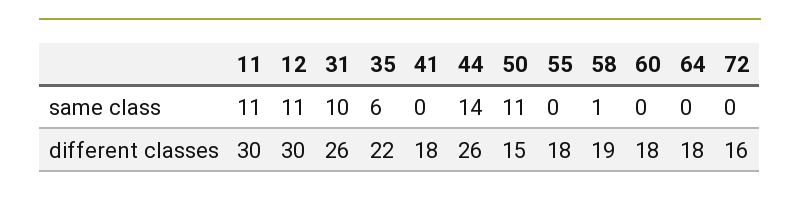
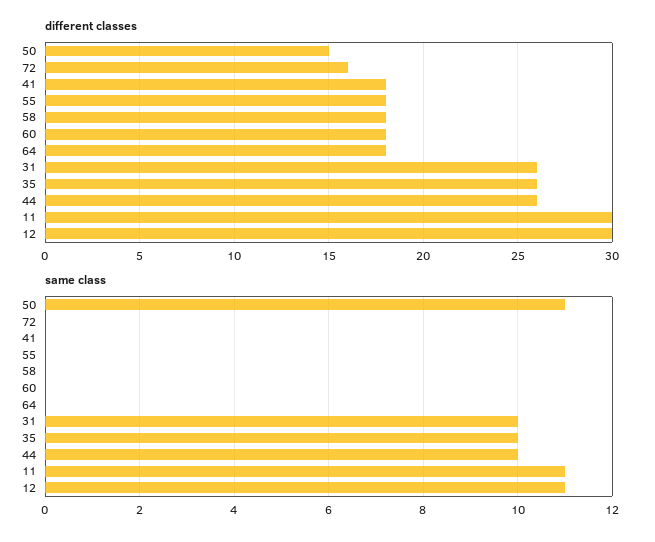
same class, 35: 6 -> 10
same class, 44: 14 -> 10
same class, 58: 1 -> 0
different classes, 35: 22 -> 26
different classes, 58: 19 -> 18

